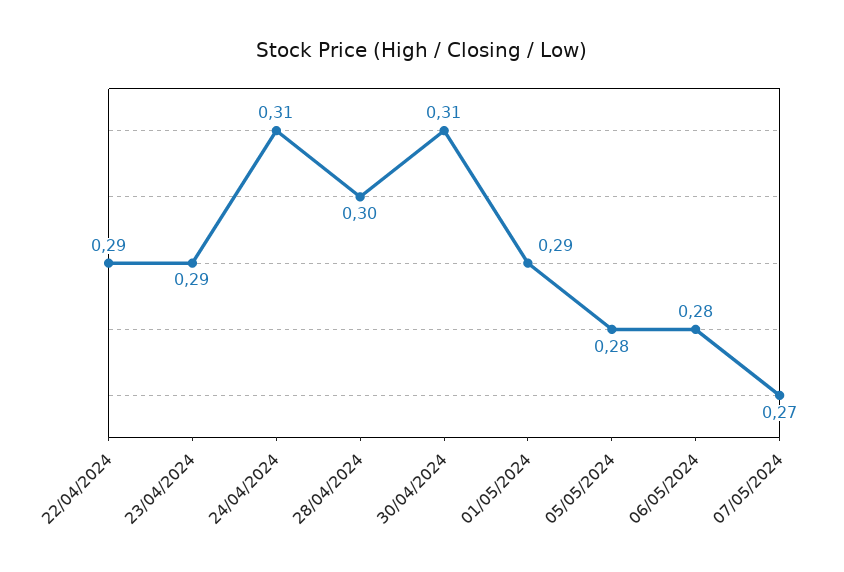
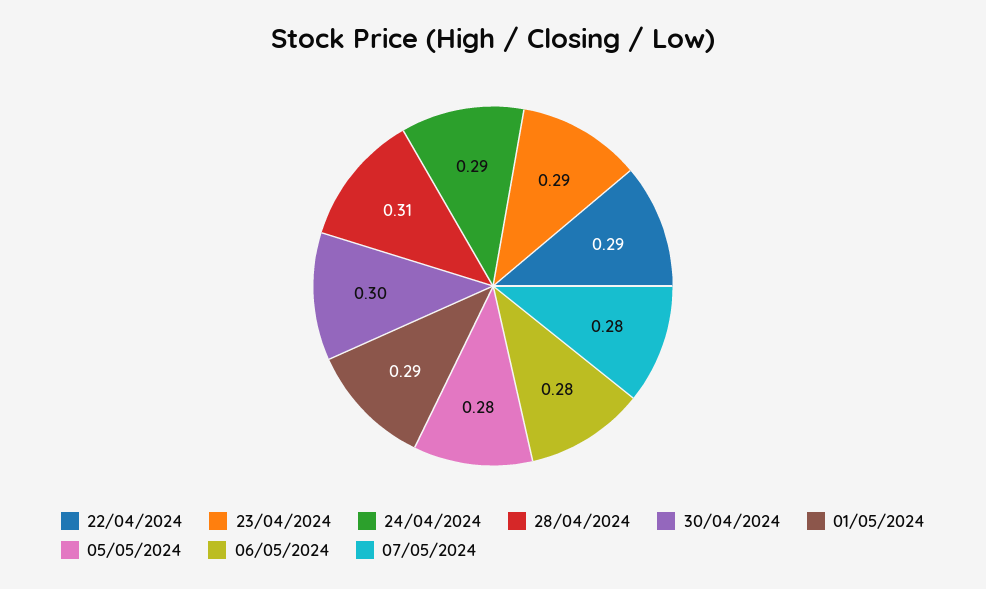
24/04/2024: 0.31 -> 0.29
28/04/2024: 0.3 -> 0.31
30/04/2024: 0.31 -> 0.3
07/05/2024: 0.27 -> 0.28

